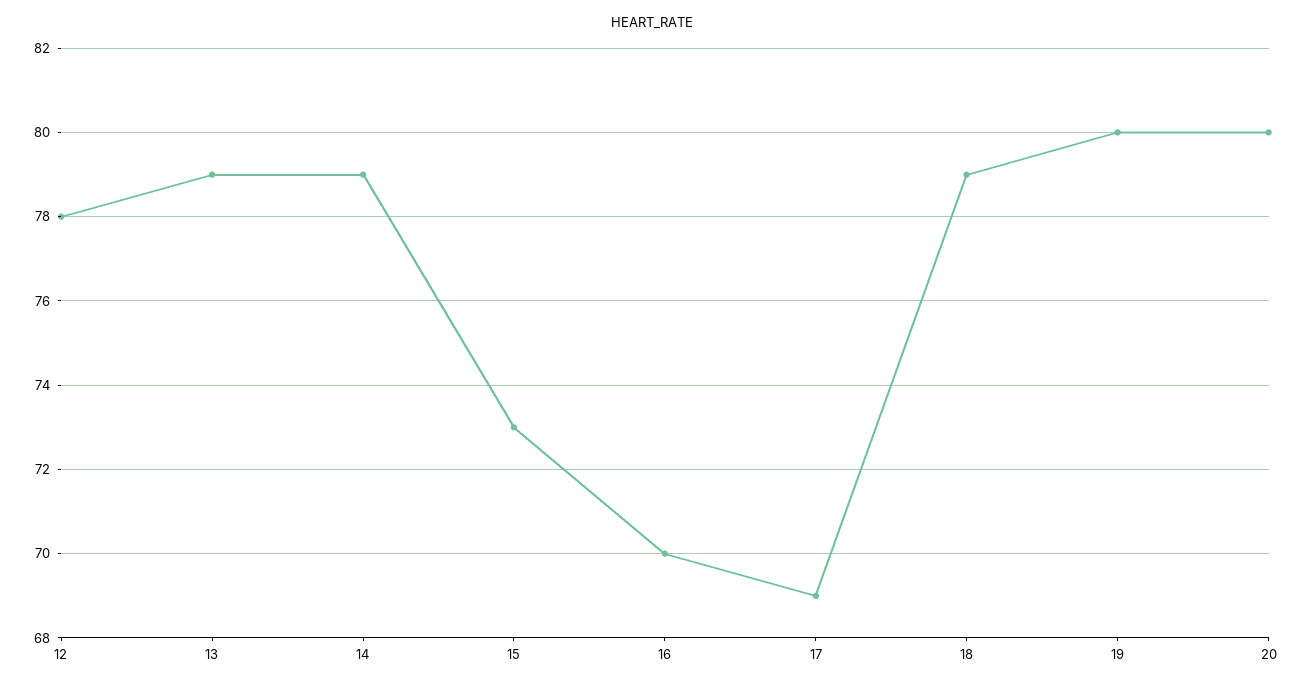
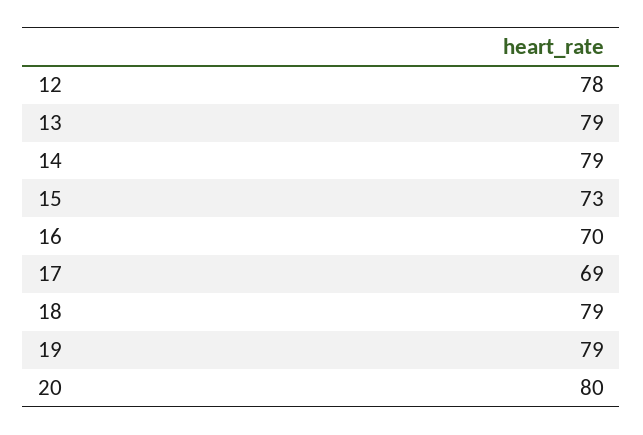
19: 80 -> 79

